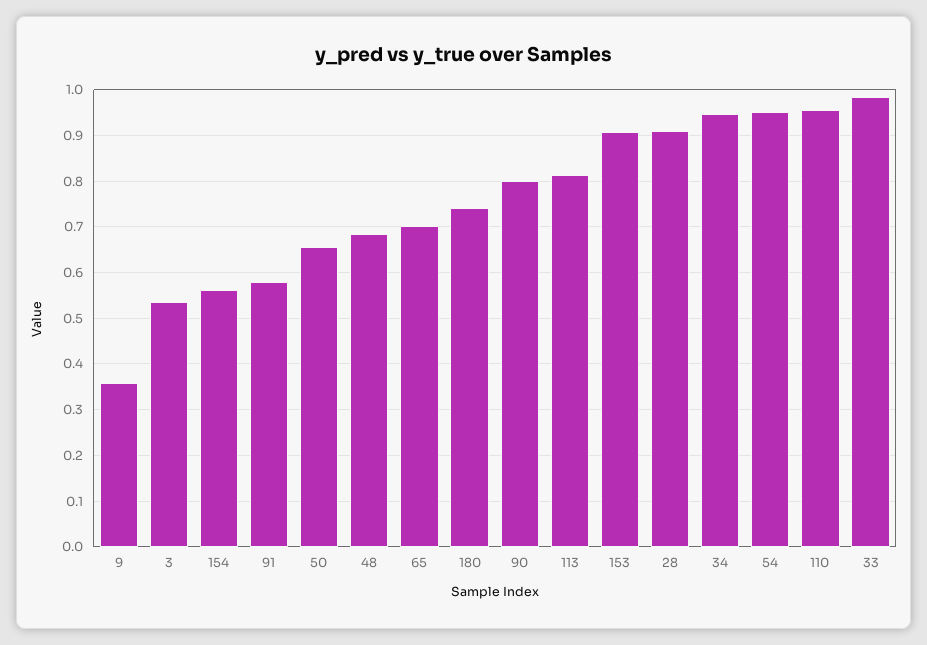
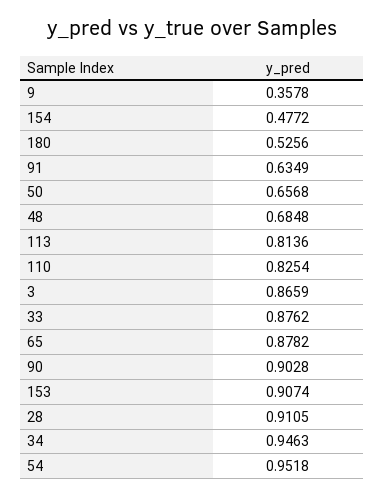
3: 0.54 -> 0.8659
154: 0.56 -> 0.4772
91: 0.58 -> 0.6349
65: 0.7 -> 0.8782
180: 0.74 -> 0.5256
90: 0.8 -> 0.9028
110: 0.96 -> 0.8254
33: 0.98 -> 0.8762

